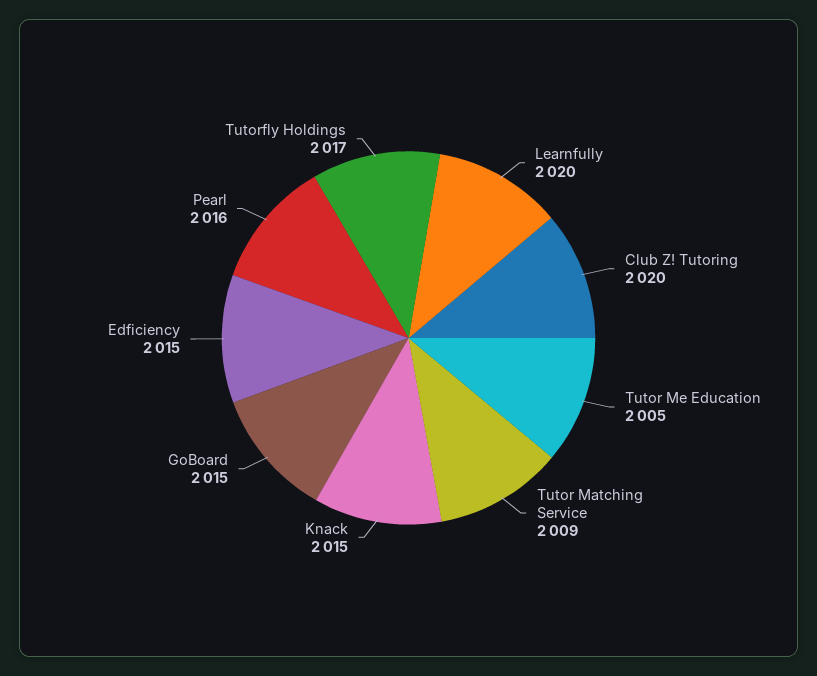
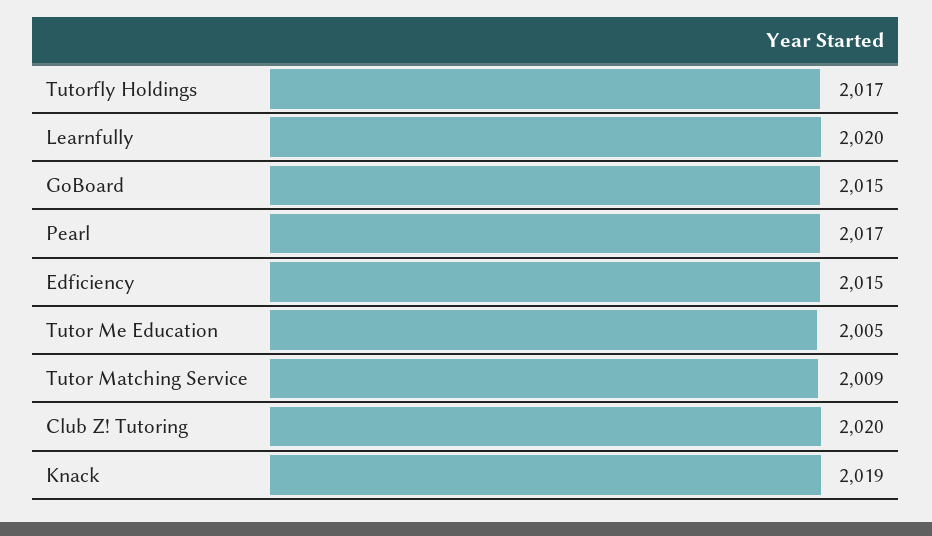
Knack: 2015 -> 2019
Pearl: 2016 -> 2017

